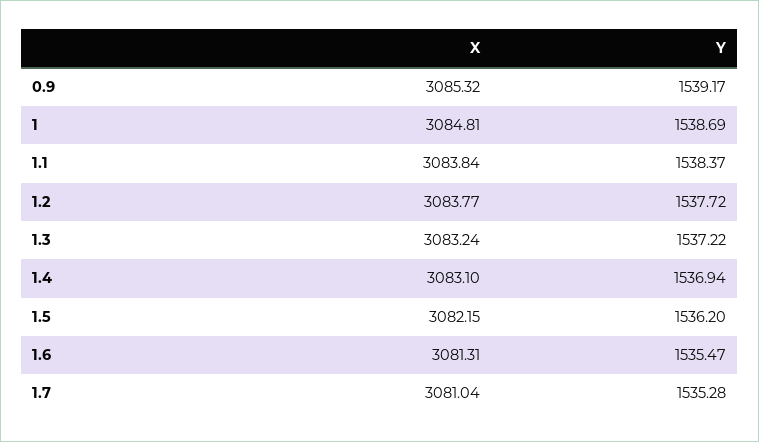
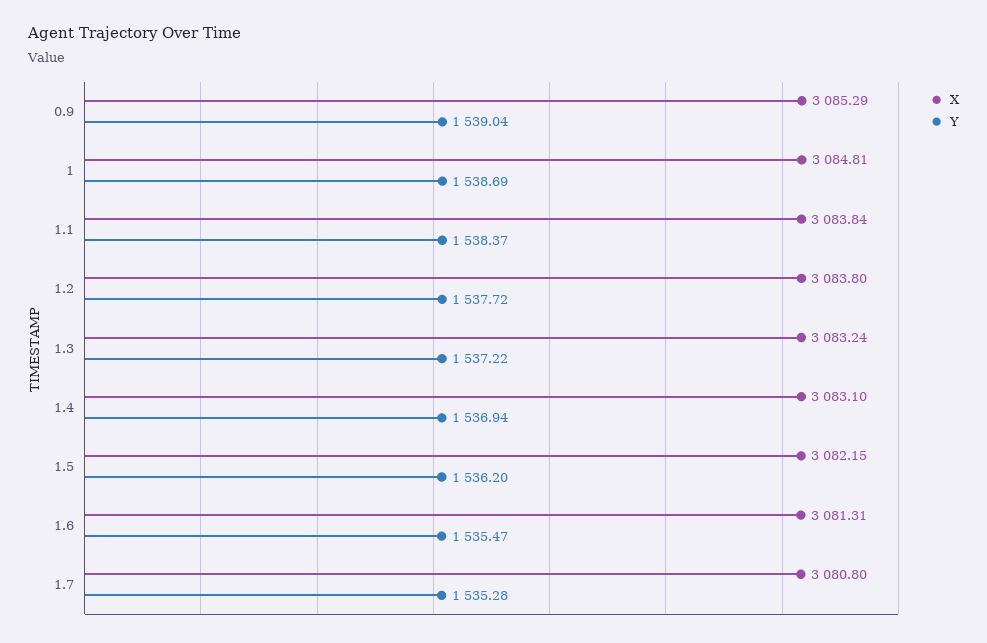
X, 0.9: 3085.32 -> 3085.29
Y, 0.9: 1539.17 -> 1539.04
X, 1.2: 3083.77 -> 3083.8
X, 1.7: 3081.04 -> 3080.8

